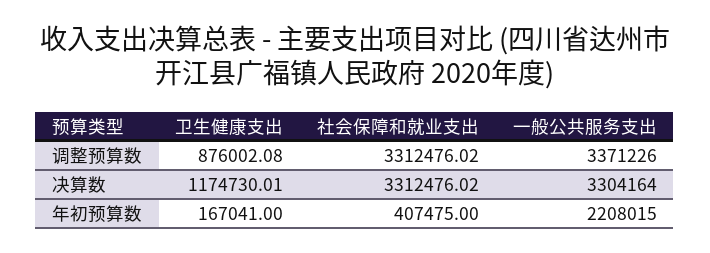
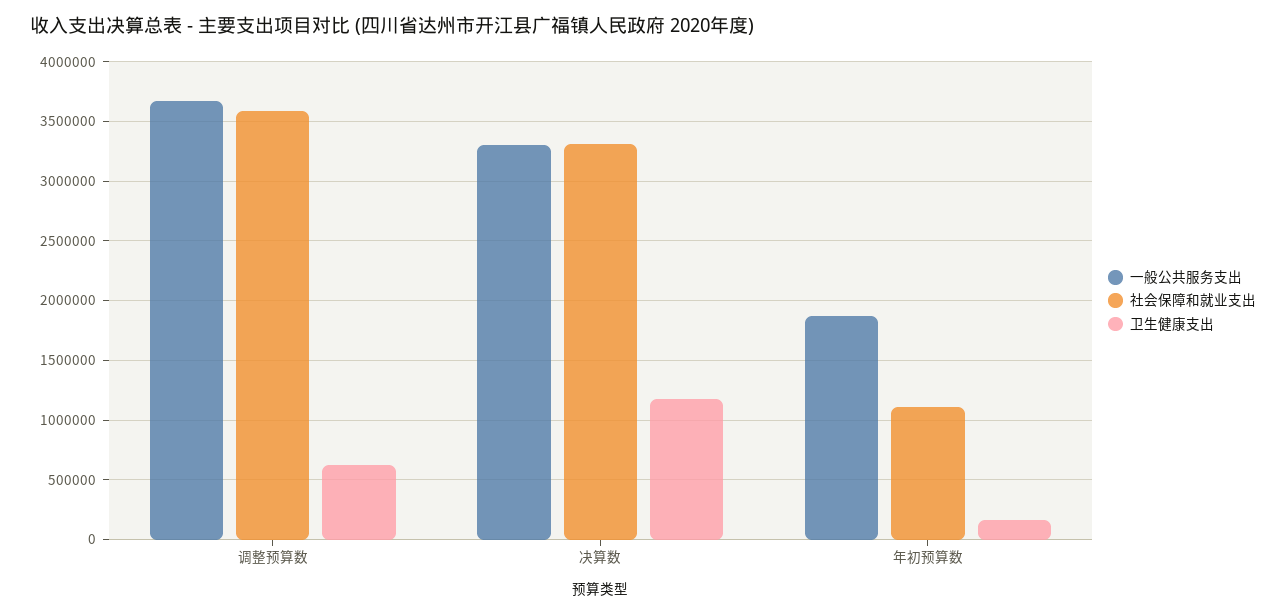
卫生健康支出, 调整预算数: 876002.08 -> 600000
社会保障和就业支出, 调整预算数: 3312476.02 -> 3600000
一般公共服务支出, 调整预算数: 3371226 -> 3700000
社会保障和就业支出, 年初预算数: 407475 -> 1100000
一般公共服务支出, 年初预算数: 2208015 -> 1900000

